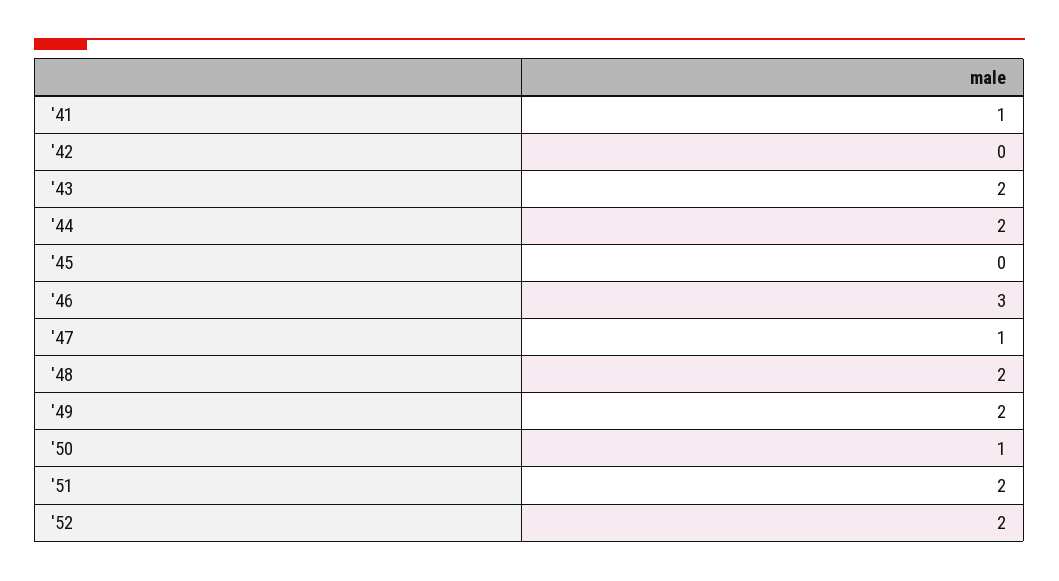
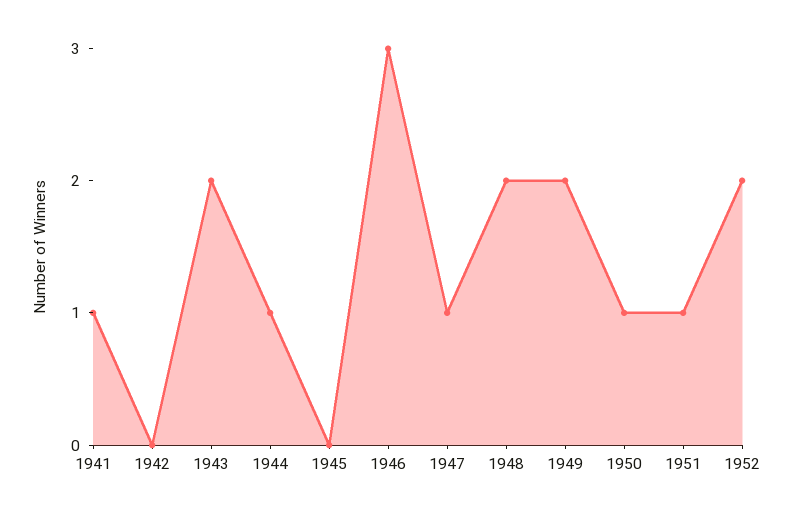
'44: 2 -> 1
'51: 2 -> 1

